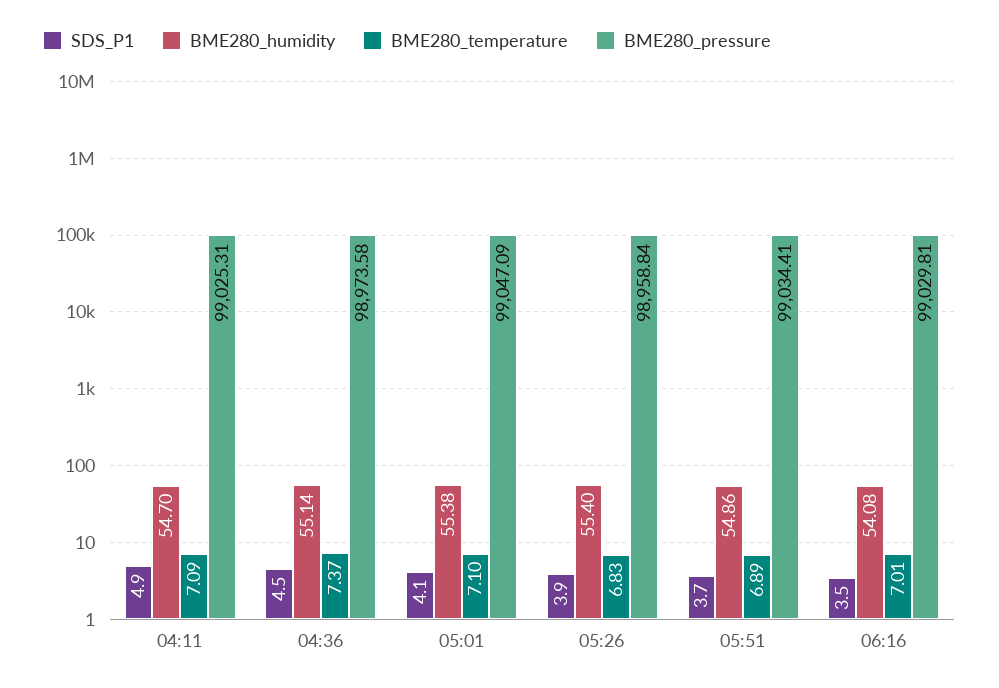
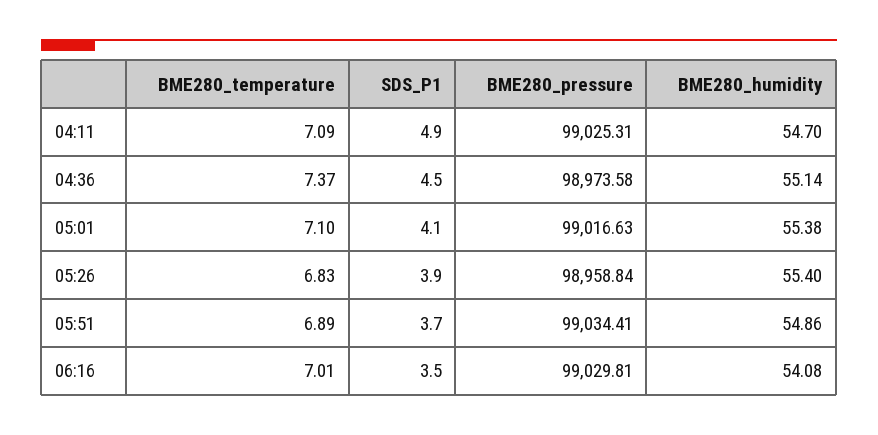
BME280_pressure, 05:01: 99047.09 -> 99016.63

